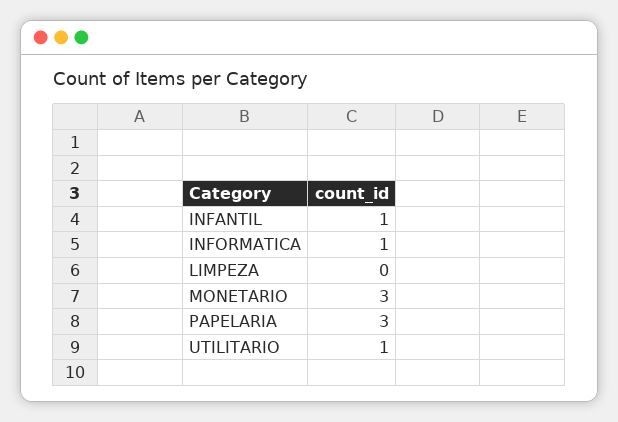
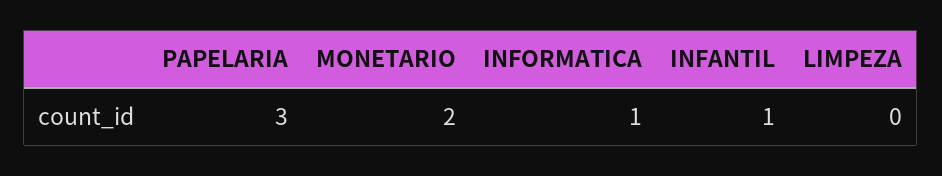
MONETARIO: 3 -> 2
UTILITARIO: 1 -> none

